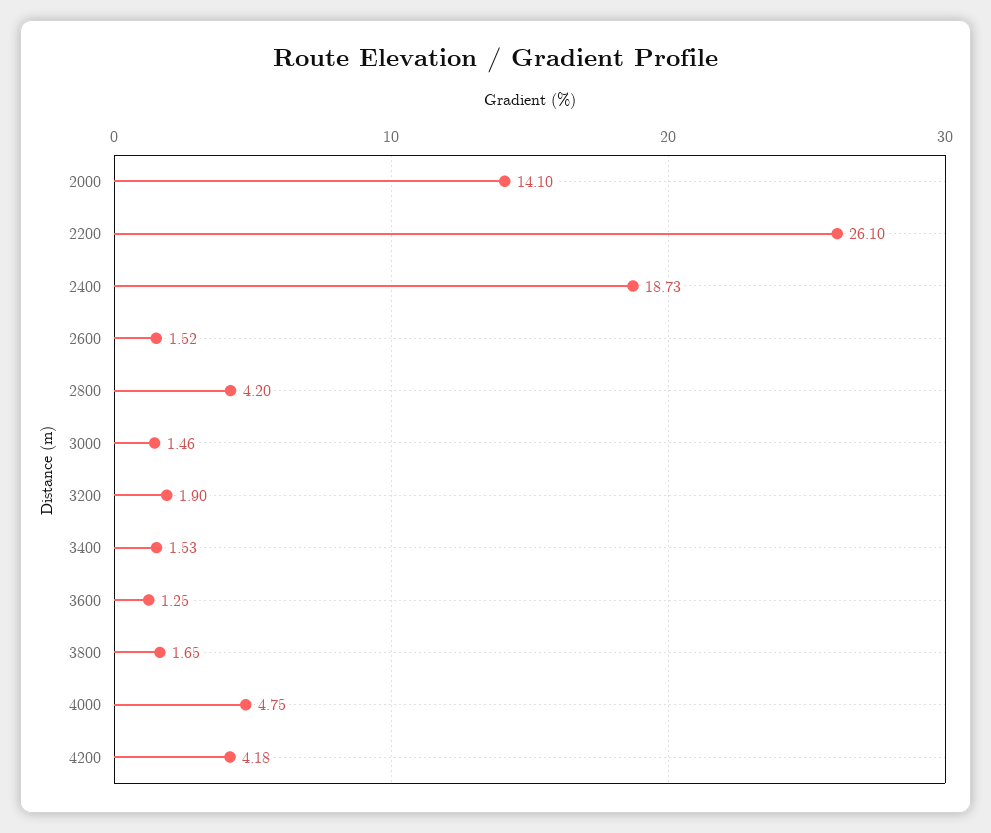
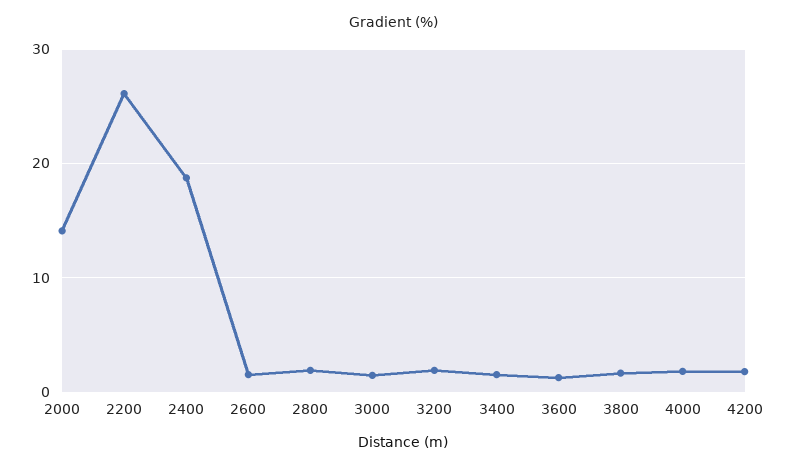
2800: 4.2 -> 2
4000: 4.75 -> 2
4200: 4.18 -> 2

